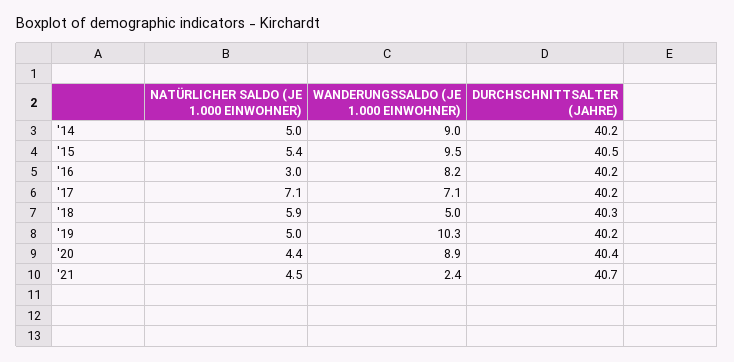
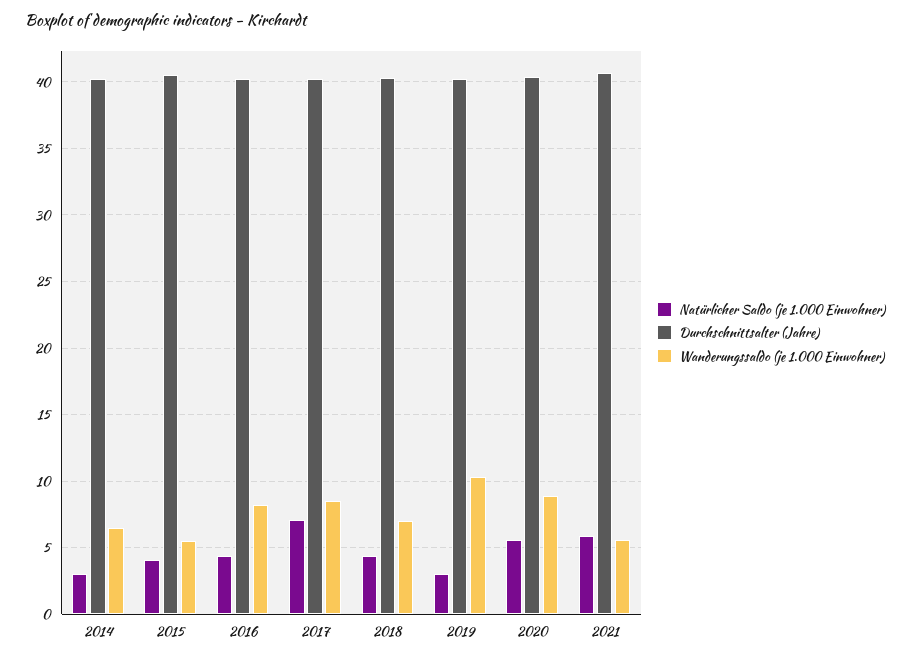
NATÜRLICHER SALDO (JE 1.000 EINWOHNER), '14: 5 -> 3
WANDERUNGSSALDO (JE 1.000 EINWOHNER), '14: 9 -> 6.5
NATÜRLICHER SALDO (JE 1.000 EINWOHNER), '15: 5.4 -> 4
WANDERUNGSSALDO (JE 1.000 EINWOHNER), '15: 9.5 -> 5.5
NATÜRLICHER SALDO (JE 1.000 EINWOHNER), '16: 3 -> 4.5
WANDERUNGSSALDO (JE 1.000 EINWOHNER), '17: 7.1 -> 8.5
NATÜRLICHER SALDO (JE 1.000 EINWOHNER), '18: 5.9 -> 4.5
WANDERUNGSSALDO (JE 1.000 EINWOHNER), '18: 5 -> 7
NATÜRLICHER SALDO (JE 1.000 EINWOHNER), '19: 5 -> 3
NATÜRLICHER SALDO (JE 1.000 EINWOHNER), '20: 4.4 -> 5.5
NATÜRLICHER SALDO (JE 1.000 EINWOHNER), '21: 4.5 -> 6
WANDERUNGSSALDO (JE 1.000 EINWOHNER), '21: 2.4 -> 5.5

